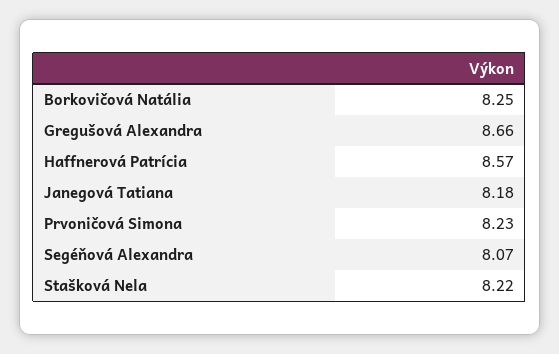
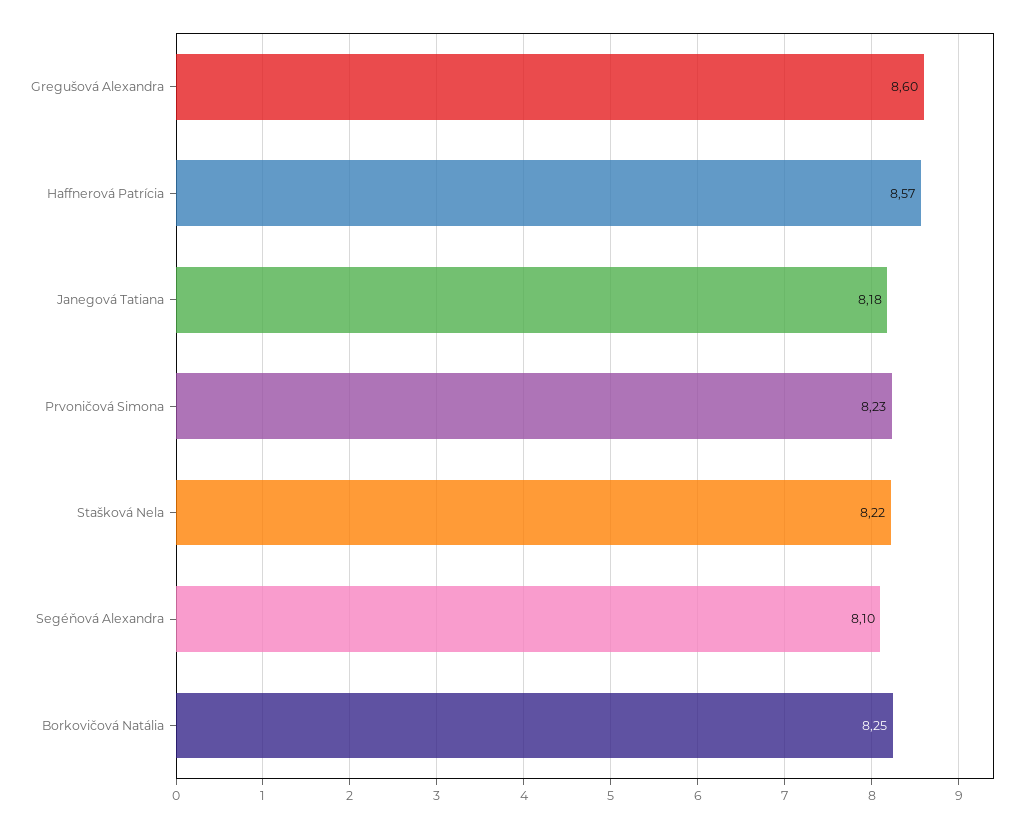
Gregušová Alexandra: 8.66 -> 8.6
Segéňová Alexandra: 8.07 -> 8.1

